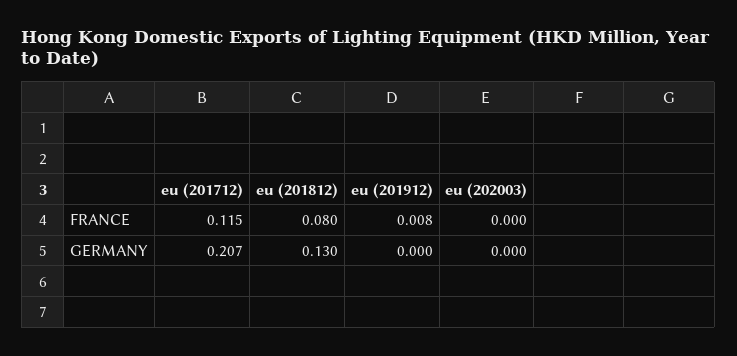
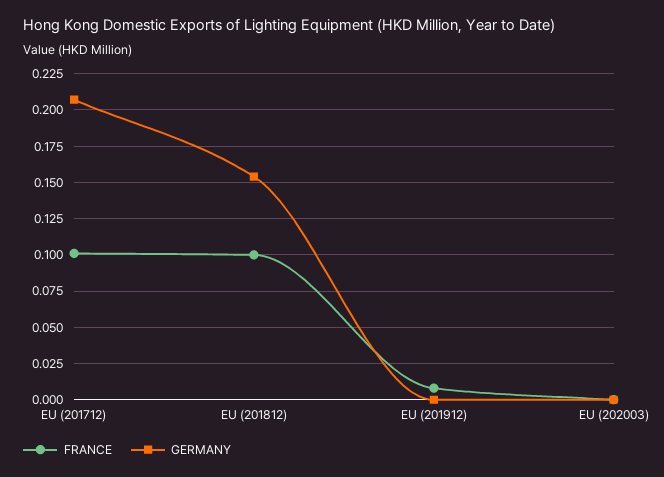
FRANCE, eu (201712): 0.115 -> 0.1
FRANCE, eu (201812): 0.08 -> 0.1
GERMANY, eu (201812): 0.13 -> 0.155

